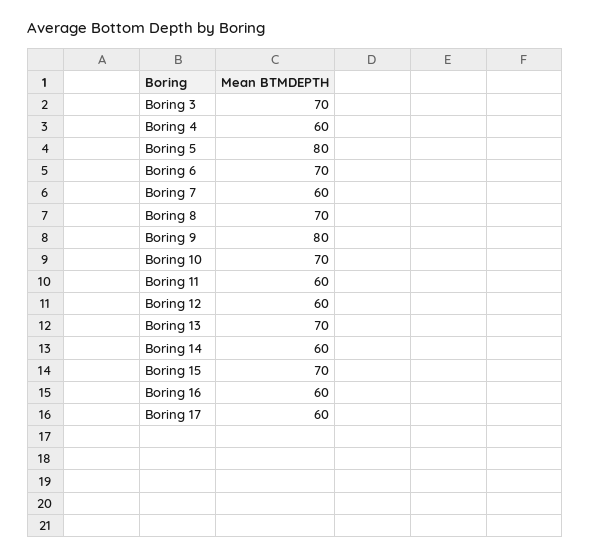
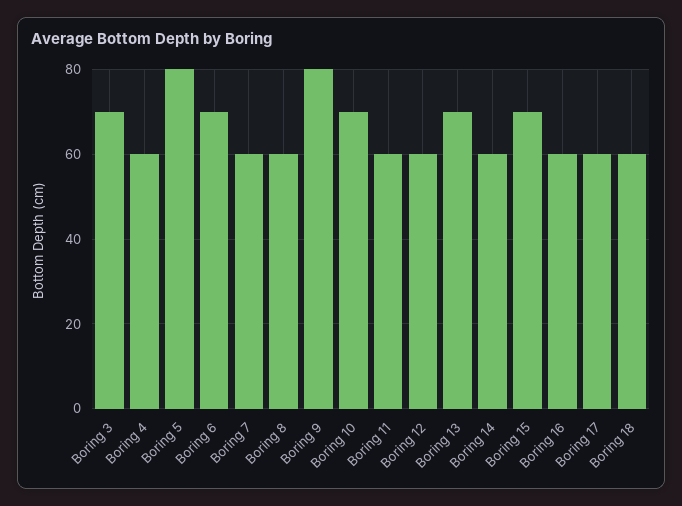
Boring 8: 70 -> 60
Boring 18: none -> 60

